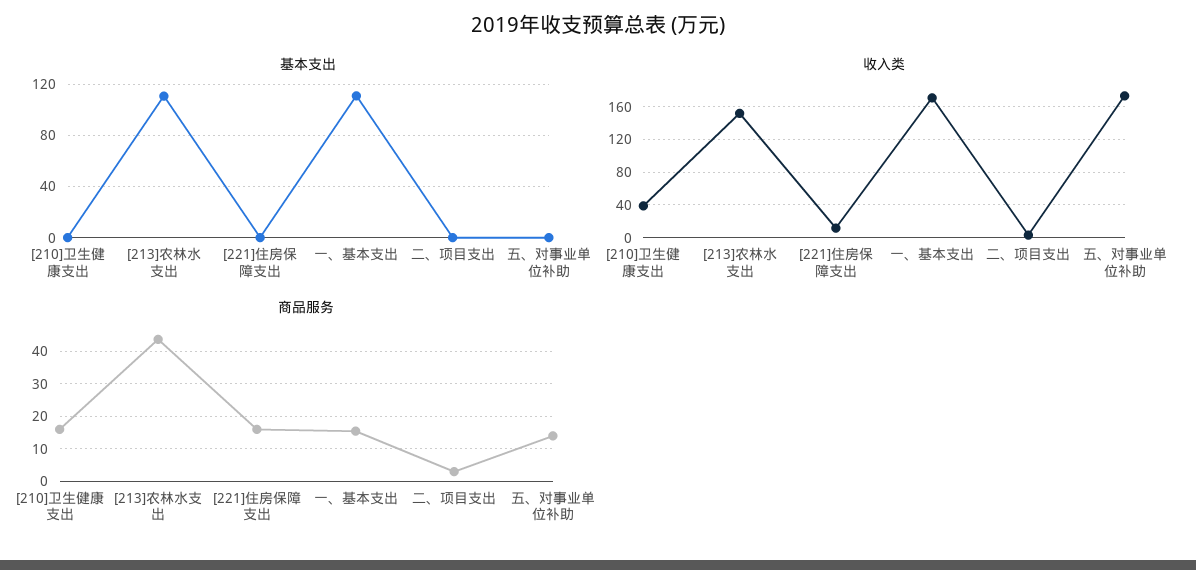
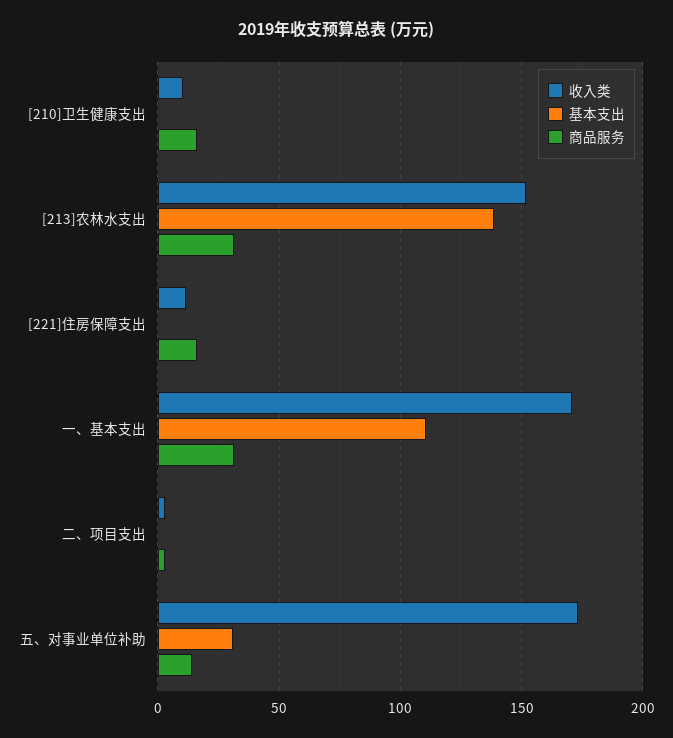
基本支出, [213]农林水支出: 110 -> 140
基本支出, 五、对事业单位补助: 0 -> 30
收入类, [210]卫生健康支出: 40 -> 10
商品服务, [213]农林水支出: 44 -> 30
商品服务, 一、基本支出: 16 -> 30

